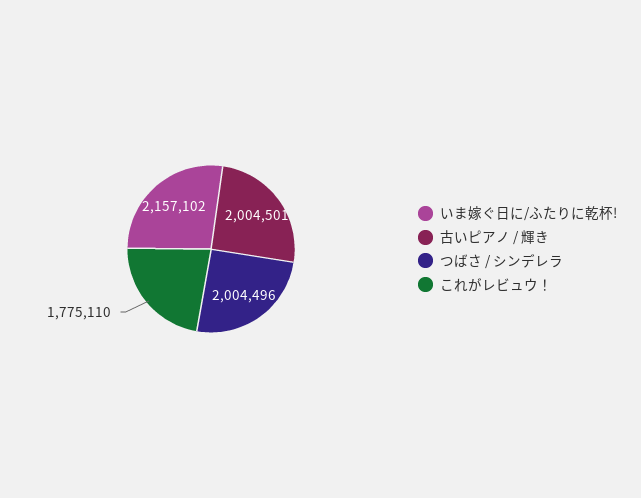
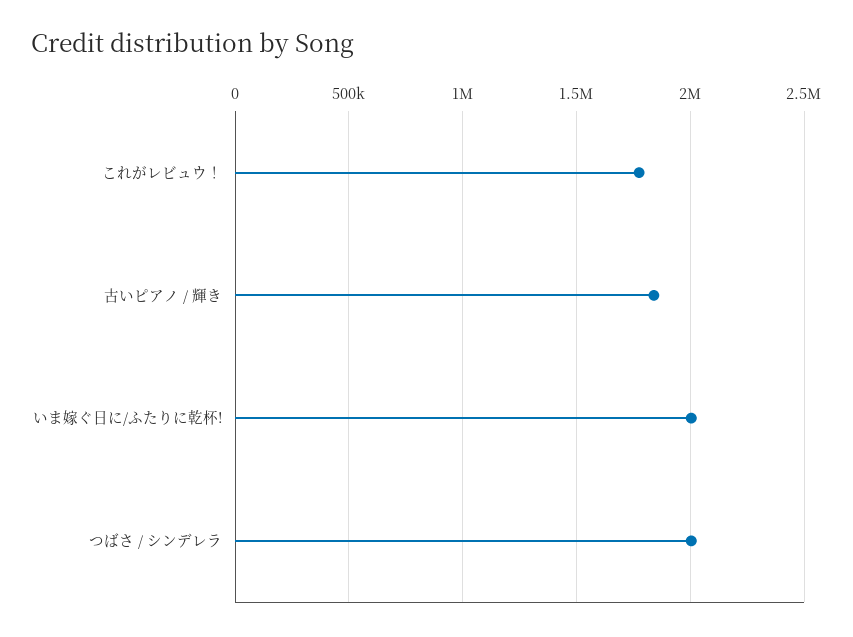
いま嫁ぐ日に/ふたりに乾杯!: 2157102 -> 2000000
古いピアノ / 輝き: 2004501 -> 1850000

